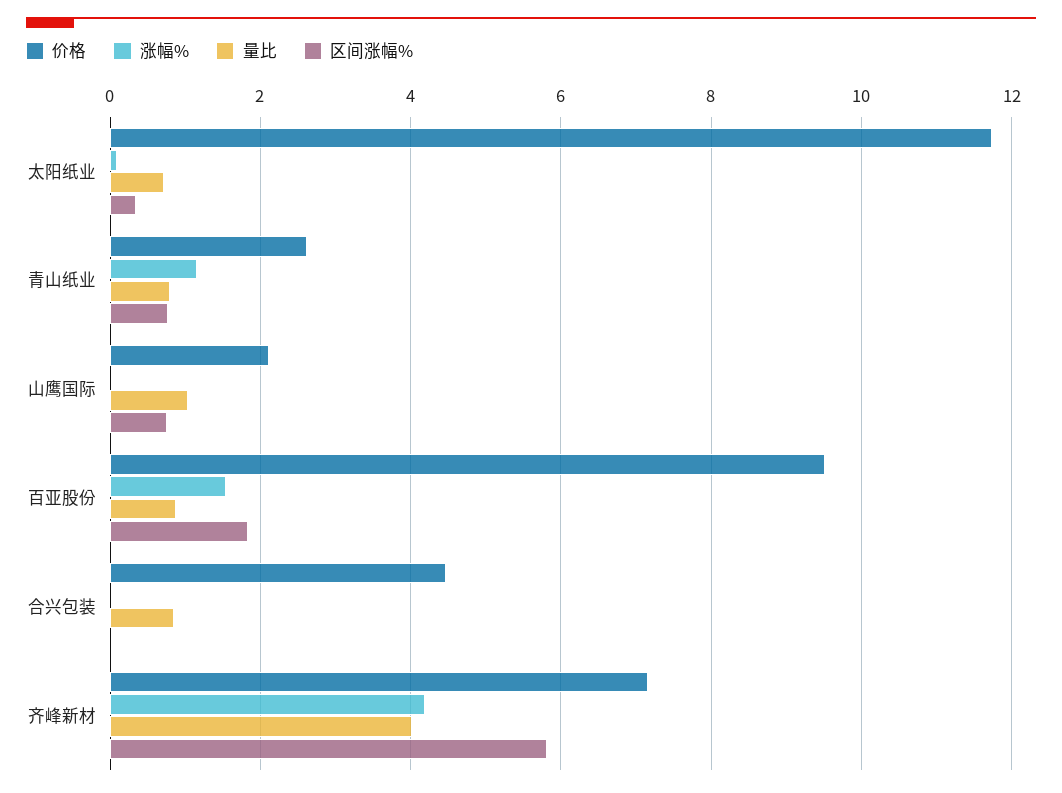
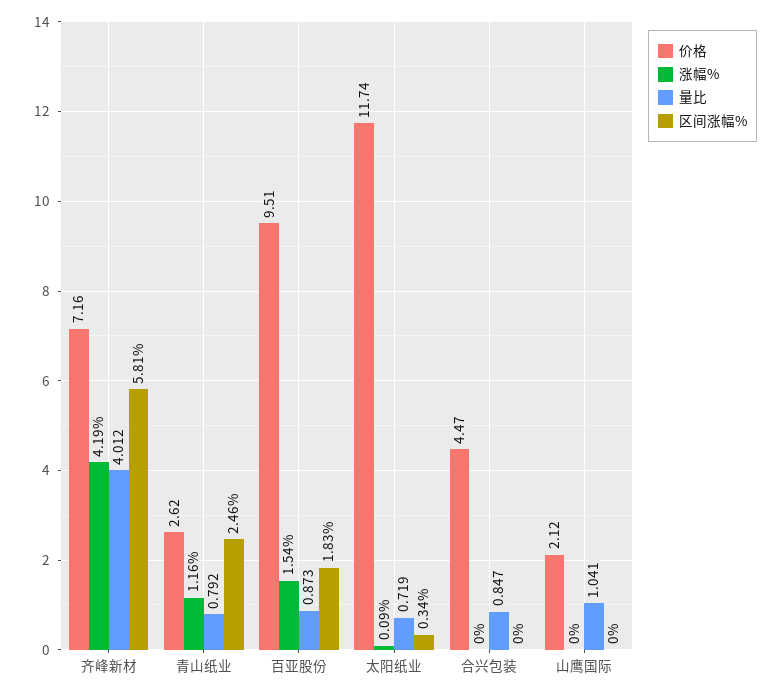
区间涨幅%, 青山纸业: 0.8 -> 2.46
区间涨幅%, 山鹰国际: 0.8 -> 0

